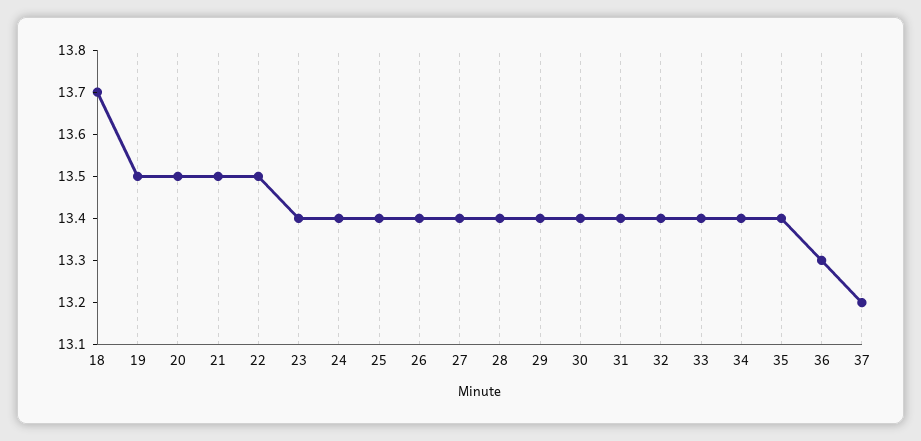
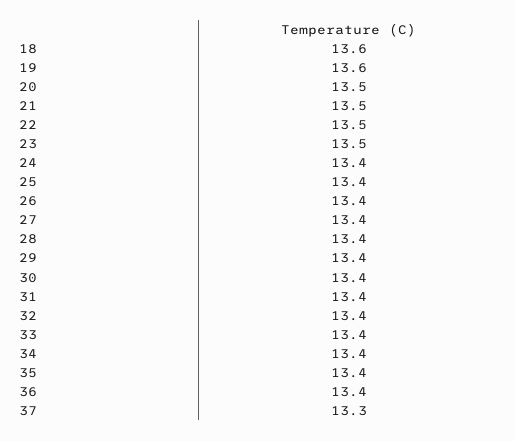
18: 13.7 -> 13.6
19: 13.5 -> 13.6
23: 13.4 -> 13.5
36: 13.3 -> 13.4
37: 13.2 -> 13.3

